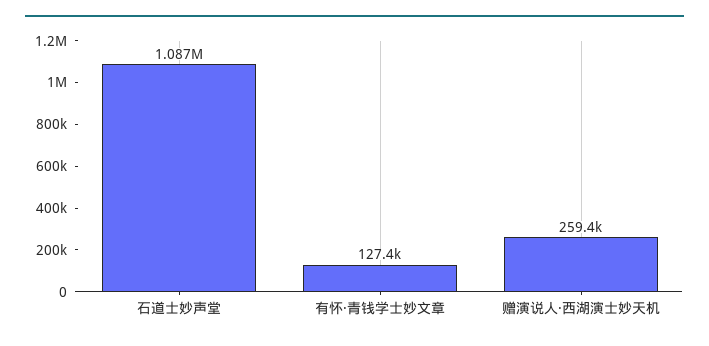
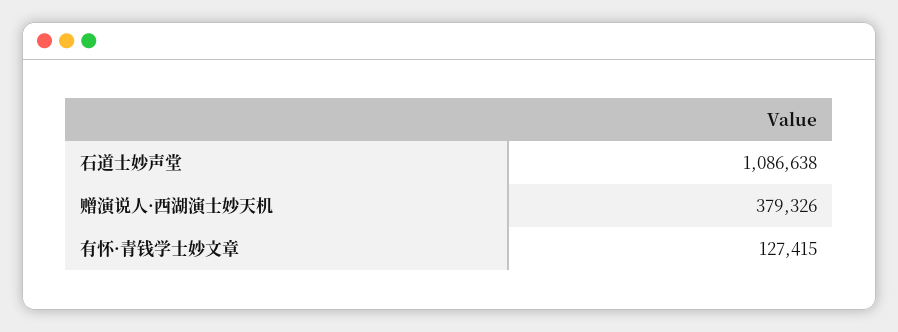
赠演说人·西湖演士妙天机: 259400 -> 379326

